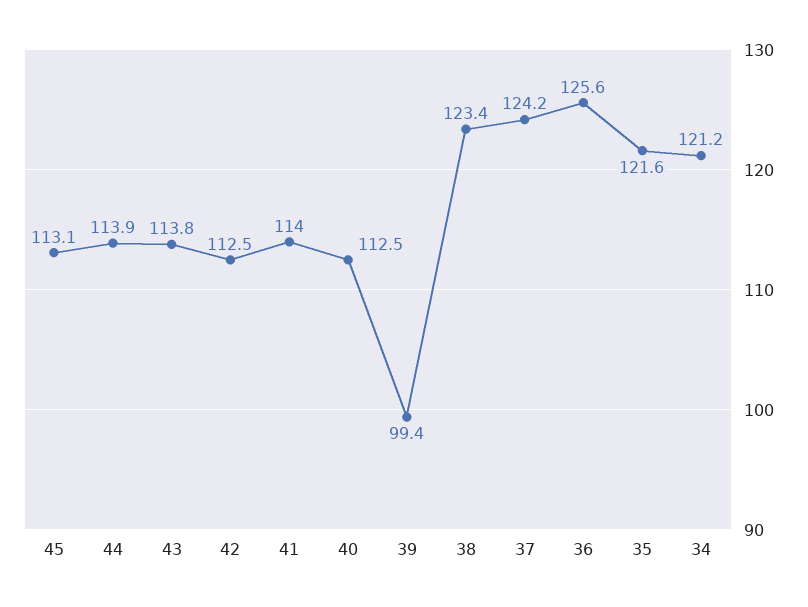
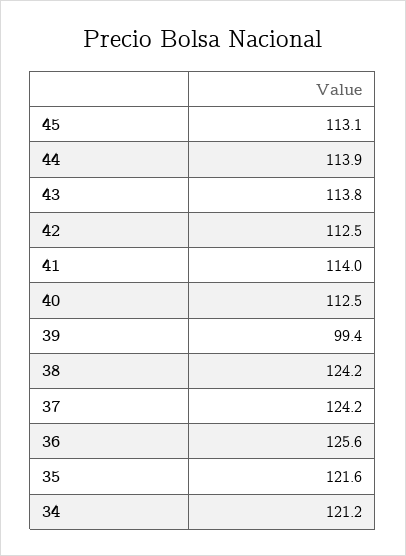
38: 123.4 -> 124.2

